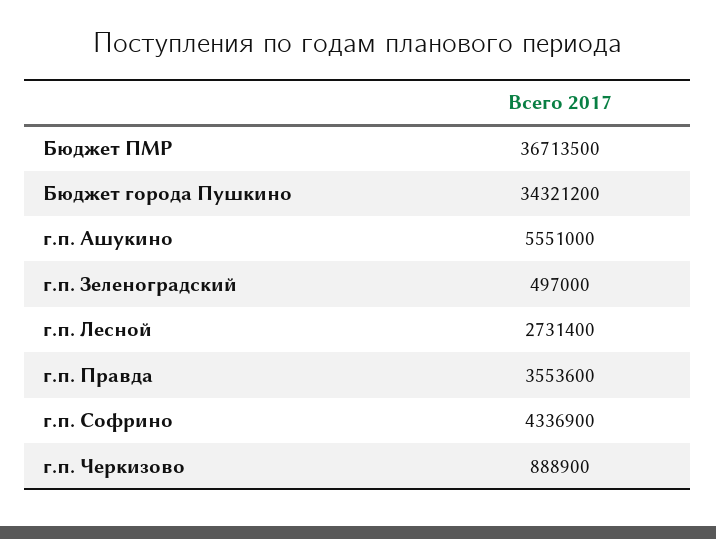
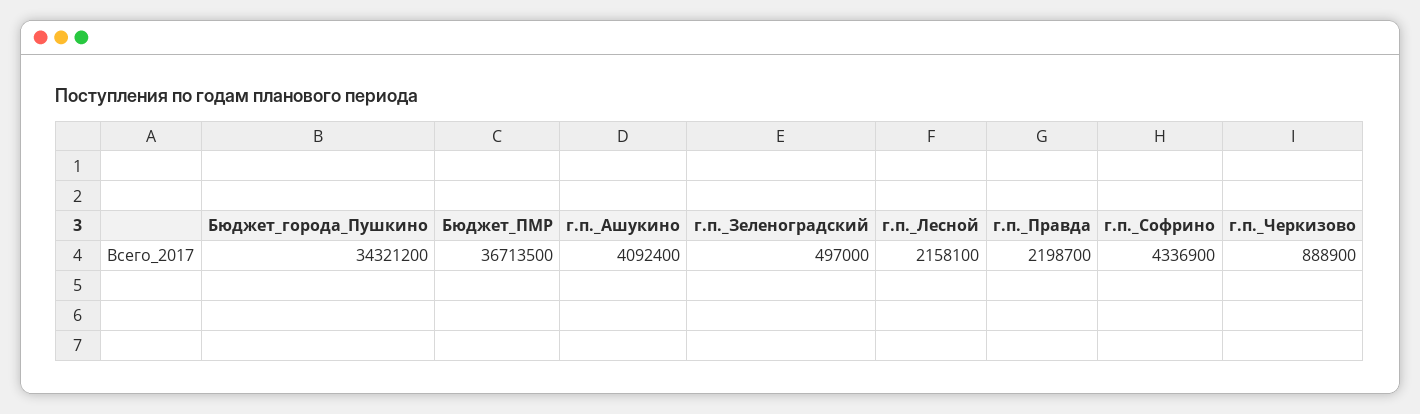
г.п. Ашукино: 5551000 -> 4092400
г.п. Лесной: 2731400 -> 2158100
г.п. Правда: 3553600 -> 2198700

